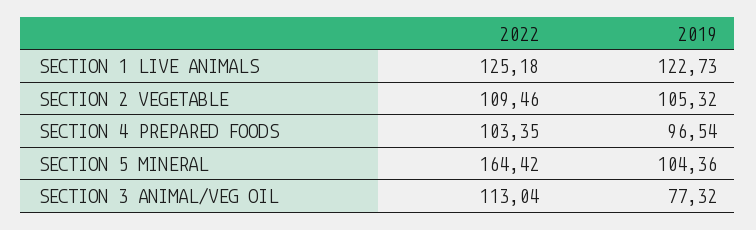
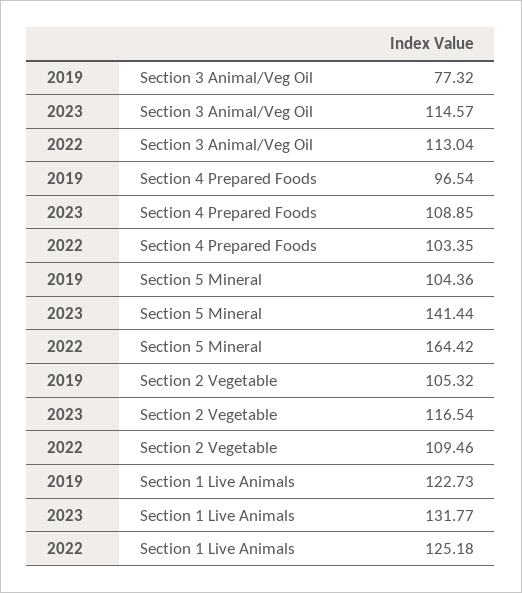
2023, SECTION 3 ANIMAL/VEG OIL: none -> 114.57
2023, SECTION 4 PREPARED FOODS: none -> 108.85
2023, SECTION 5 MINERAL: none -> 141.44
2023, SECTION 2 VEGETABLE: none -> 116.54
2023, SECTION 1 LIVE ANIMALS: none -> 131.77

